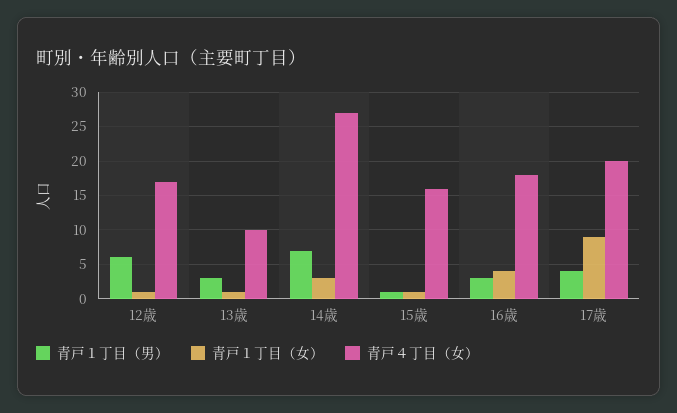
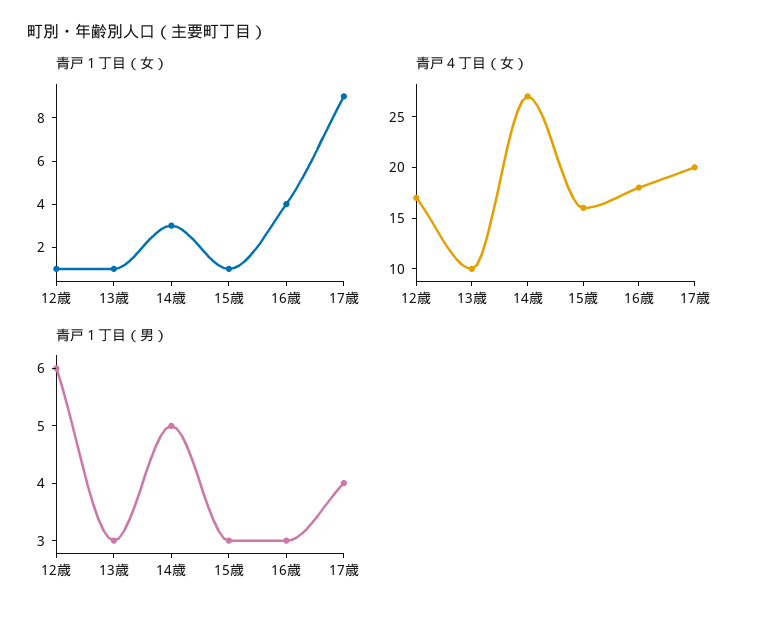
青戸１丁目（男）, 14歳: 7 -> 5
青戸１丁目（男）, 15歳: 1 -> 3

